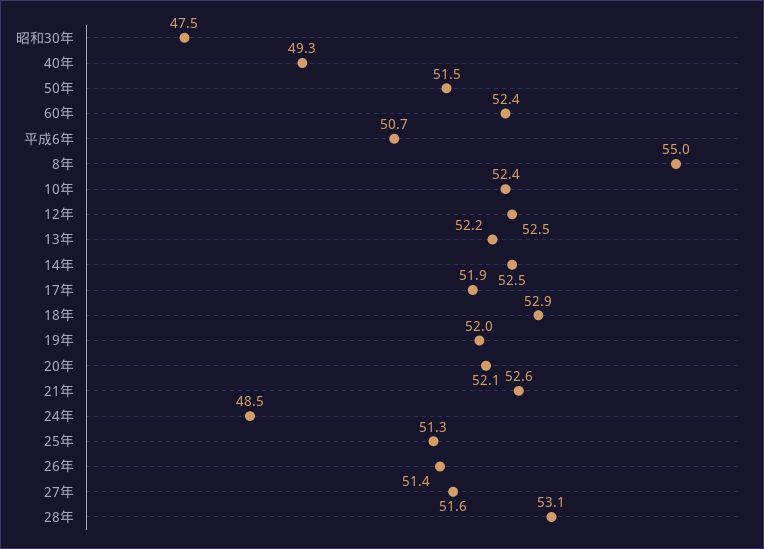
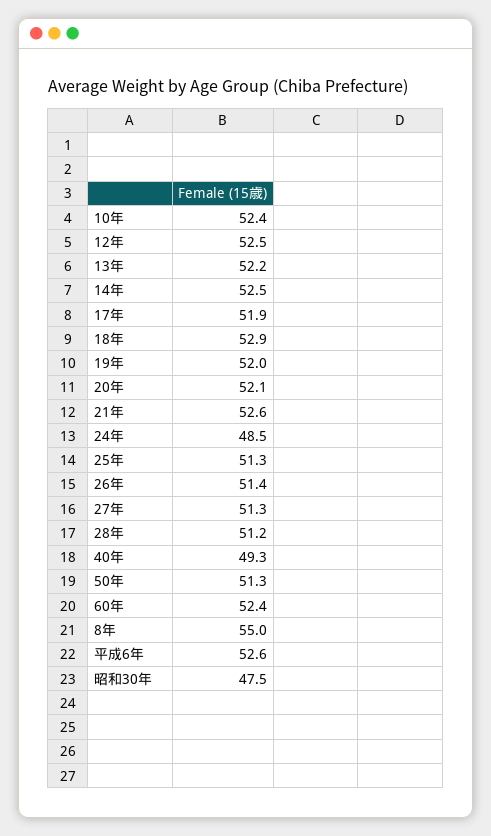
50年: 51.5 -> 51.3
平成6年: 50.7 -> 52.6
27年: 51.6 -> 51.3
28年: 53.1 -> 51.2

